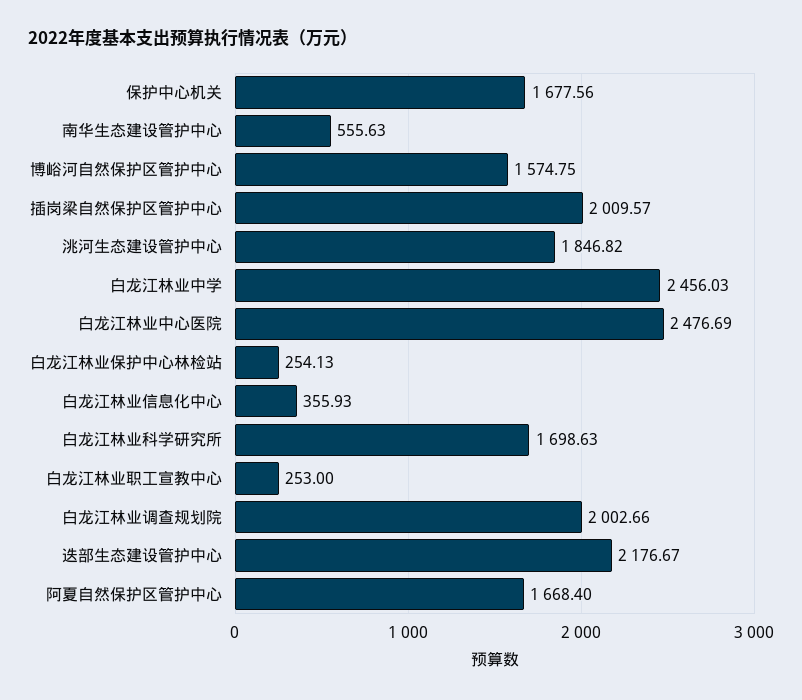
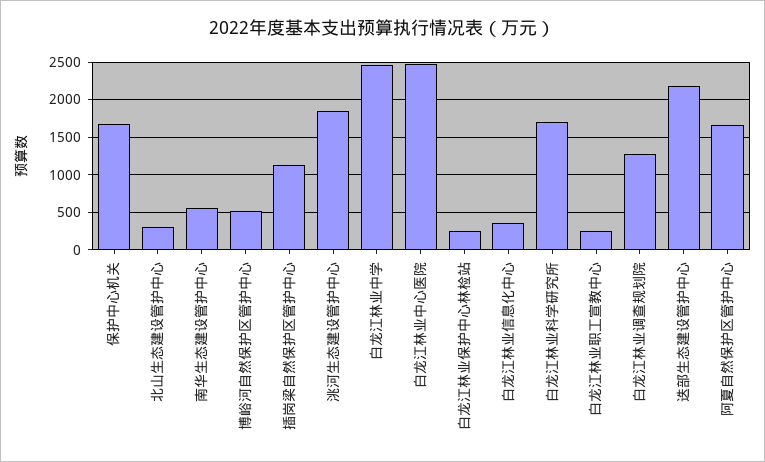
博峪河自然保护区管护中心: 1574.75 -> 500
插岗梁自然保护区管护中心: 2009.57 -> 1100
白龙江林业调查规划院: 2002.66 -> 1300
北山生态建设管护中心: none -> 300

